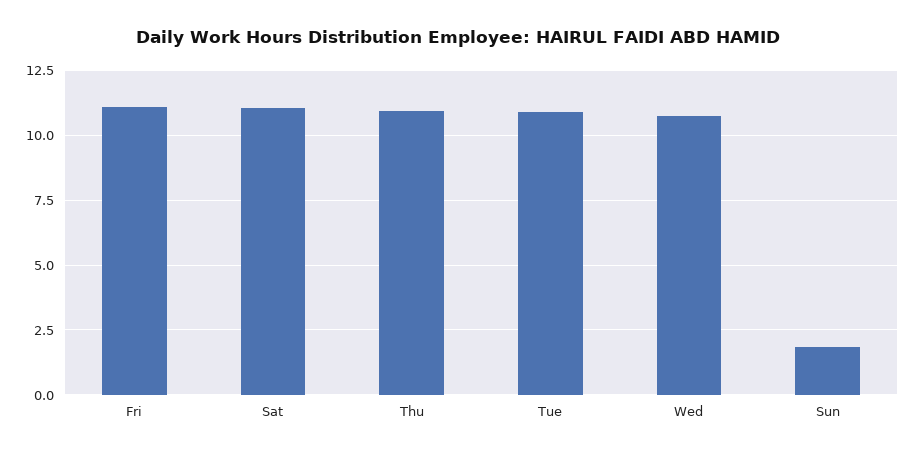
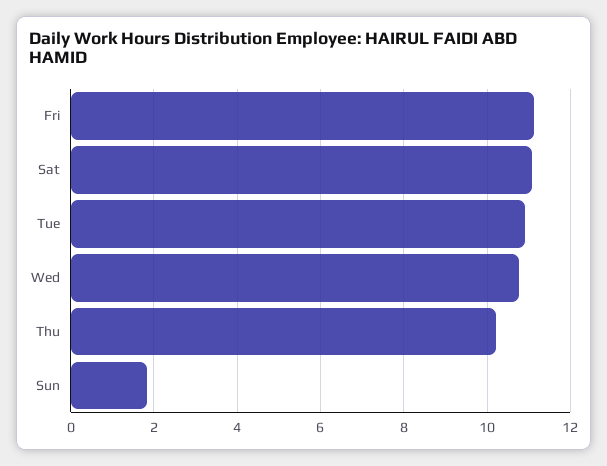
Thu: 11 -> 10.2

